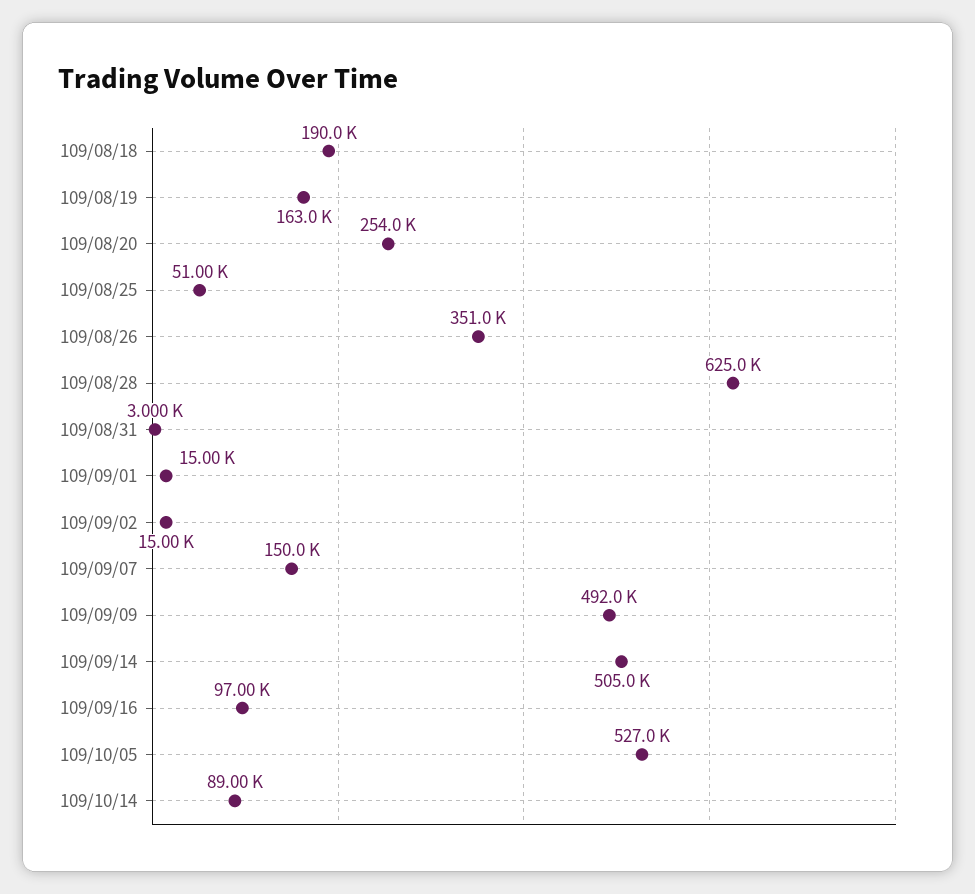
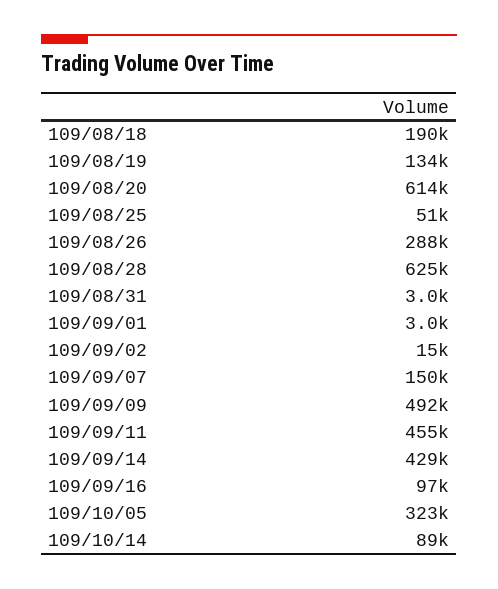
109/08/19: 163000 -> 134000
109/08/20: 254000 -> 614000
109/08/26: 351000 -> 288000
109/09/01: 15000 -> 3000
109/09/14: 505000 -> 429000
109/10/05: 527000 -> 323000
109/09/11: none -> 455000

